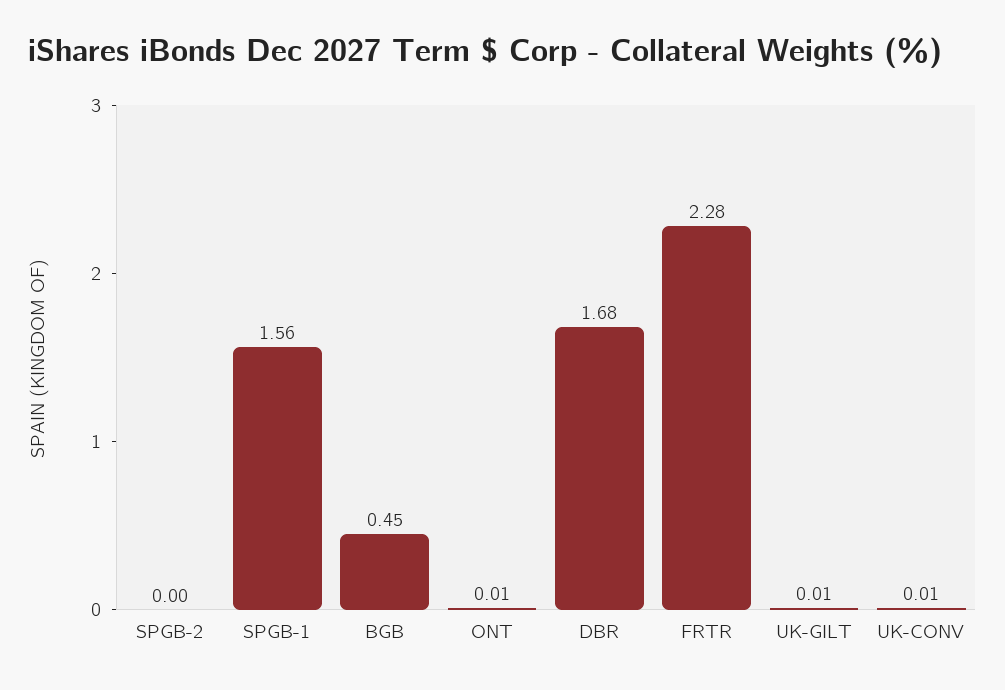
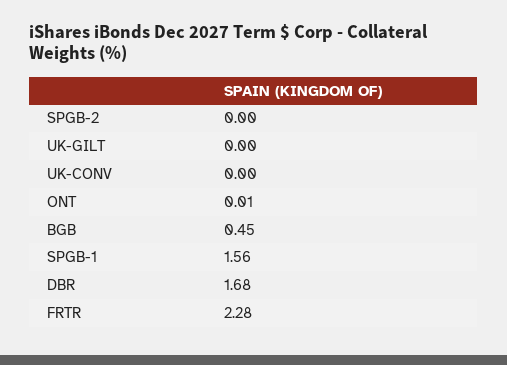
UK-GILT: 0.01 -> 0
UK-CONV: 0.01 -> 0

